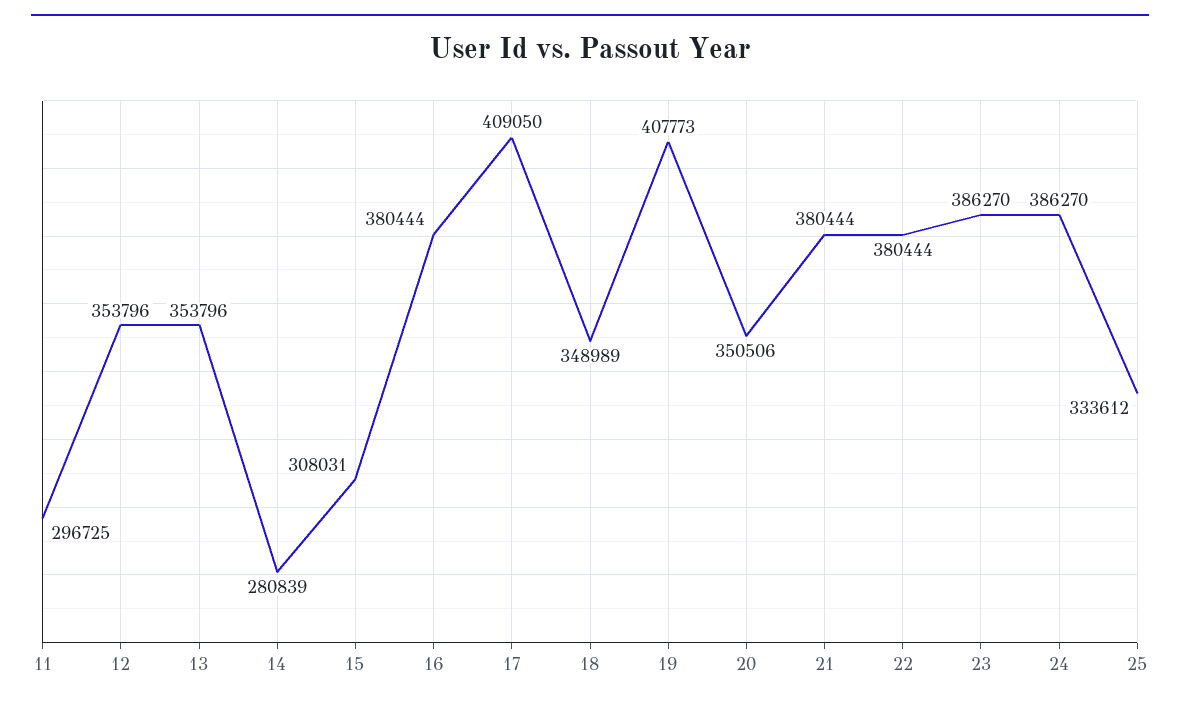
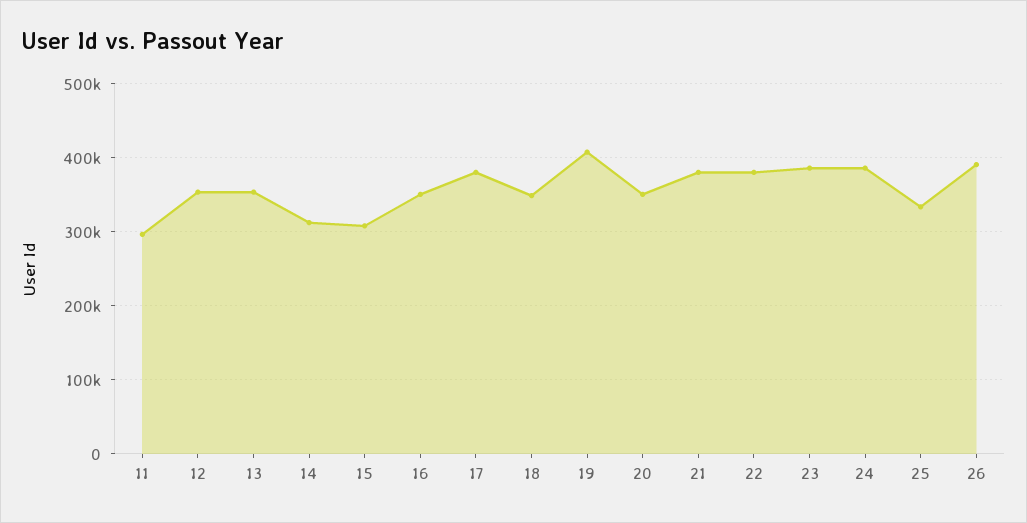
14: 280839 -> 310000
16: 380444 -> 350000
17: 409050 -> 380000
26: none -> 390000

